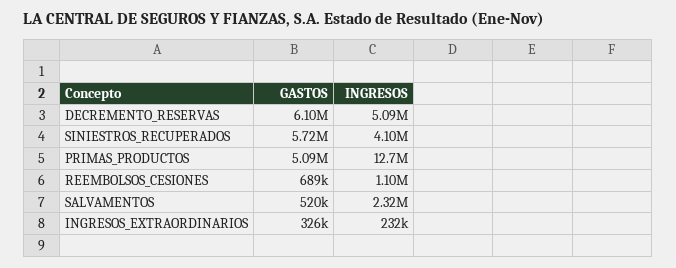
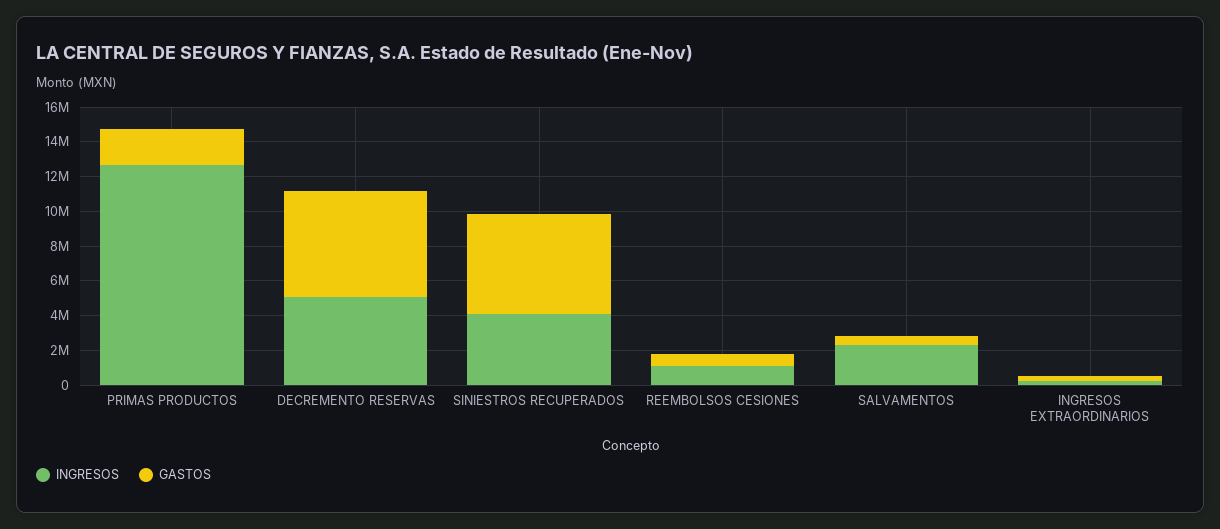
GASTOS, PRIMAS_PRODUCTOS: 5090000 -> 2000000

